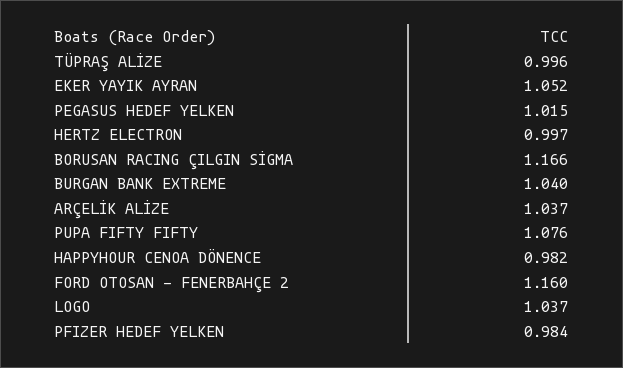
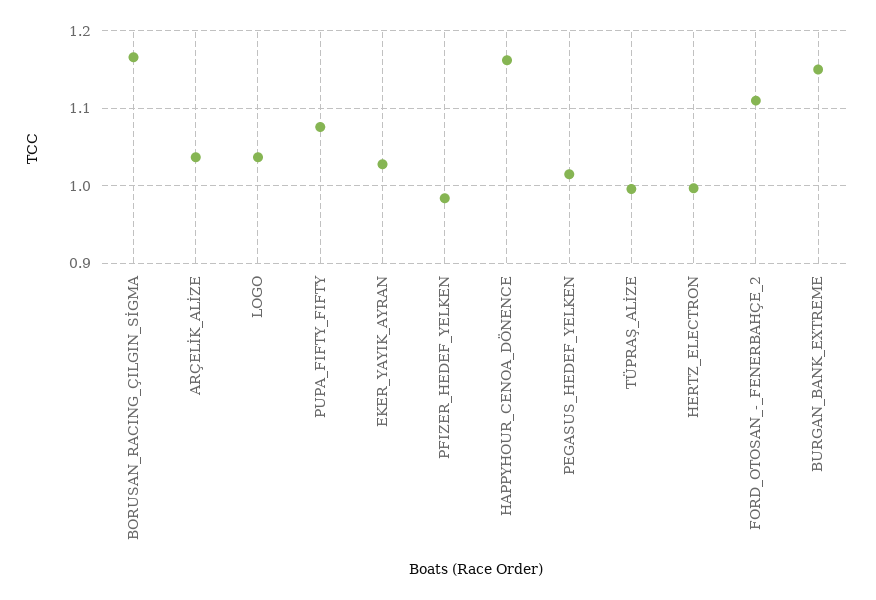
EKER YAYIK AYRAN: 1.052 -> 1.03
BURGAN BANK EXTREME: 1.04 -> 1.15
HAPPYHOUR CENOA DÖNENCE: 0.982 -> 1.16
FORD OTOSAN - FENERBAHÇE 2: 1.16 -> 1.11

